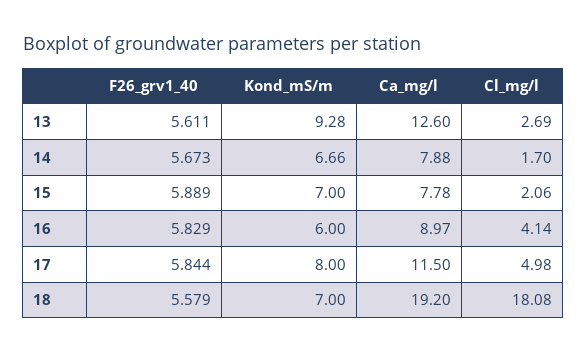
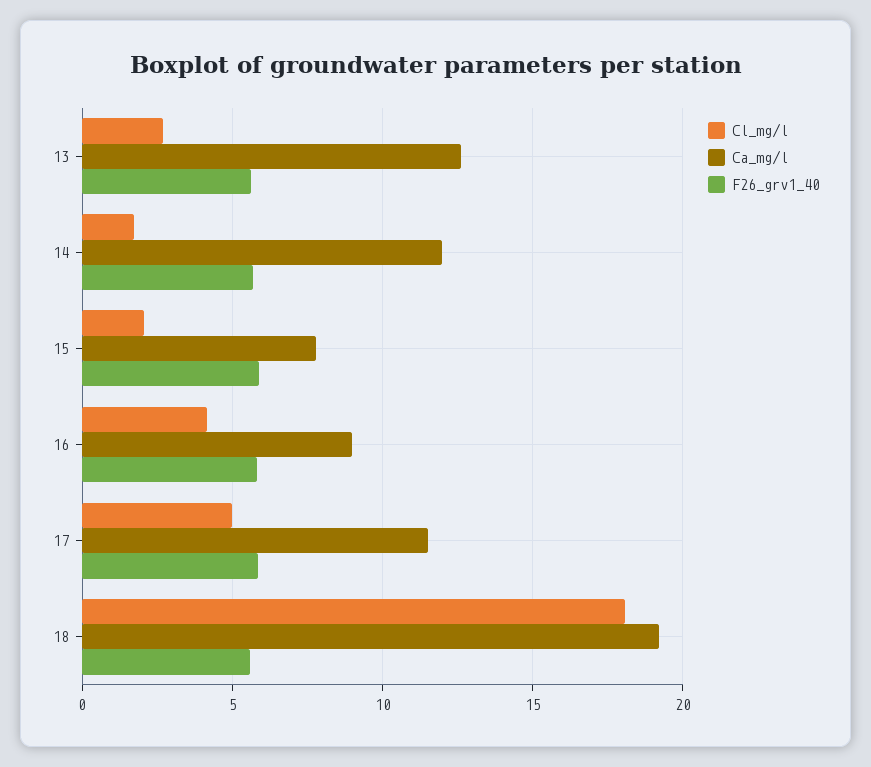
Kond_mS/m, 13: 9.28 -> none
Kond_mS/m, 14: 6.66 -> none
Ca_mg/l, 14: 7.88 -> 12
Kond_mS/m, 15: 7 -> none
Kond_mS/m, 16: 6 -> none
Kond_mS/m, 17: 8 -> none
Kond_mS/m, 18: 7 -> none

